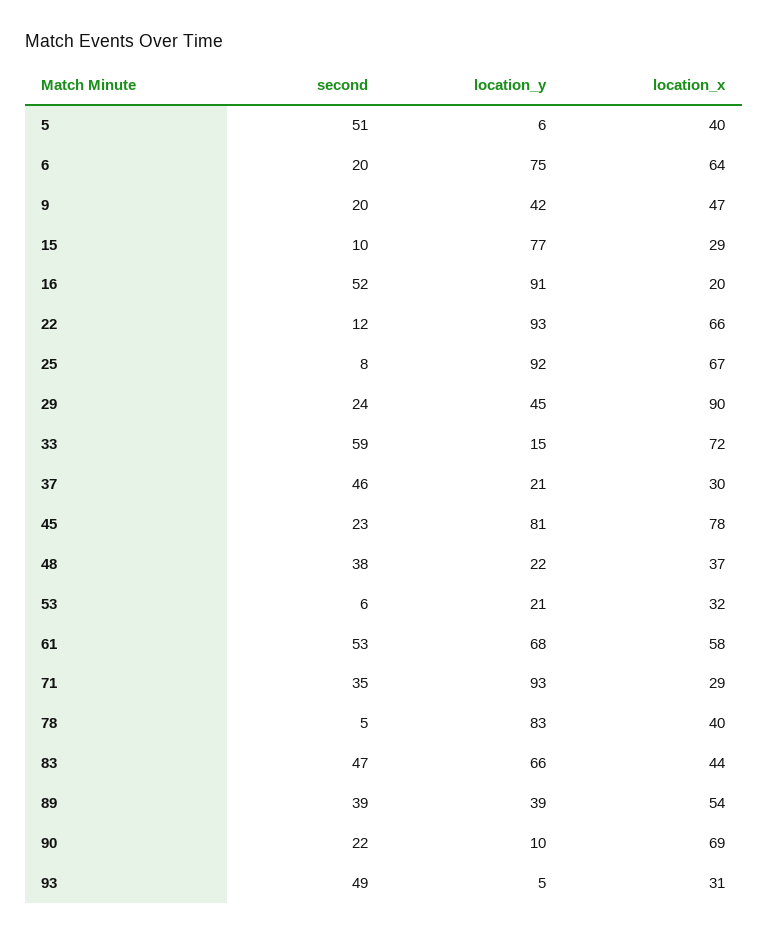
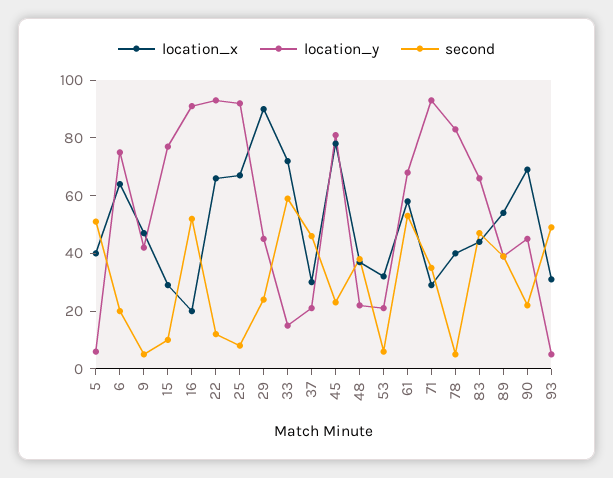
second, 9: 20 -> 5
location_y, 90: 10 -> 45

